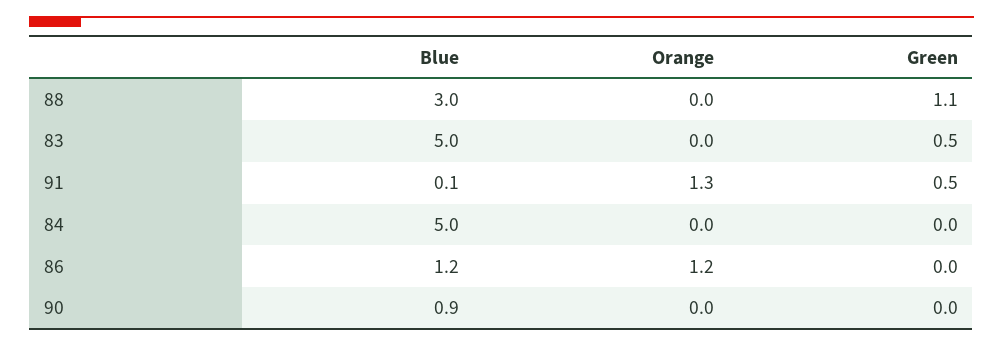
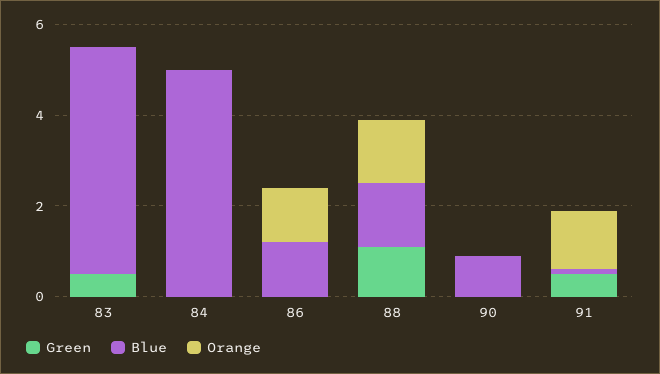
Blue, 88: 3 -> 1.5
Orange, 88: 0 -> 1.5

